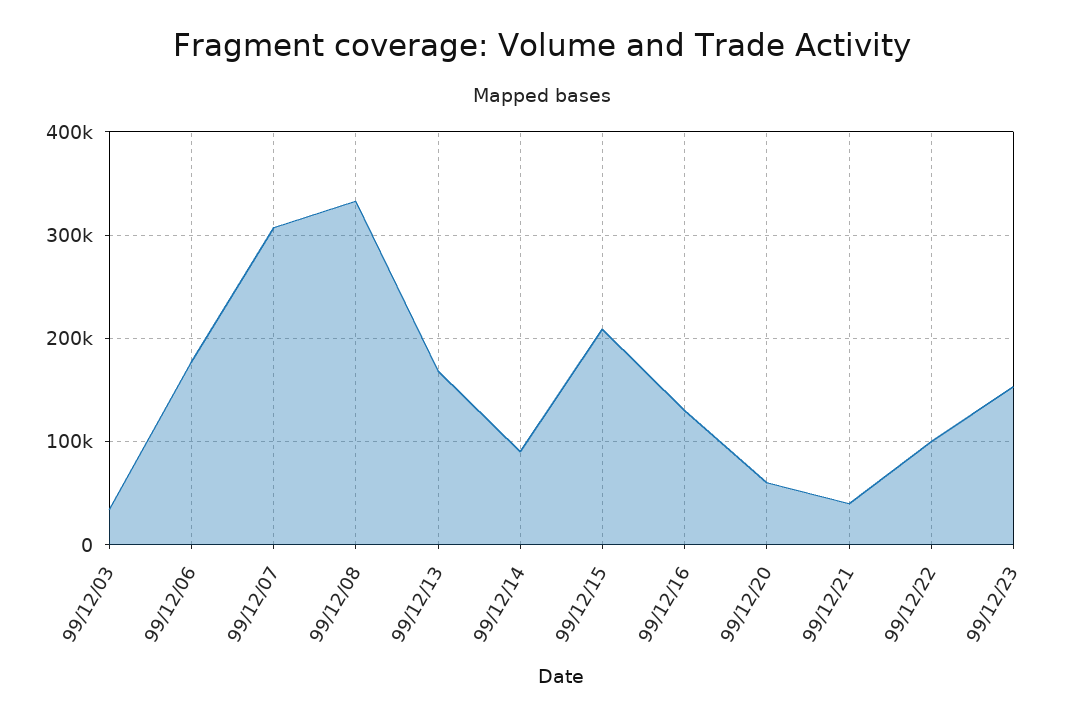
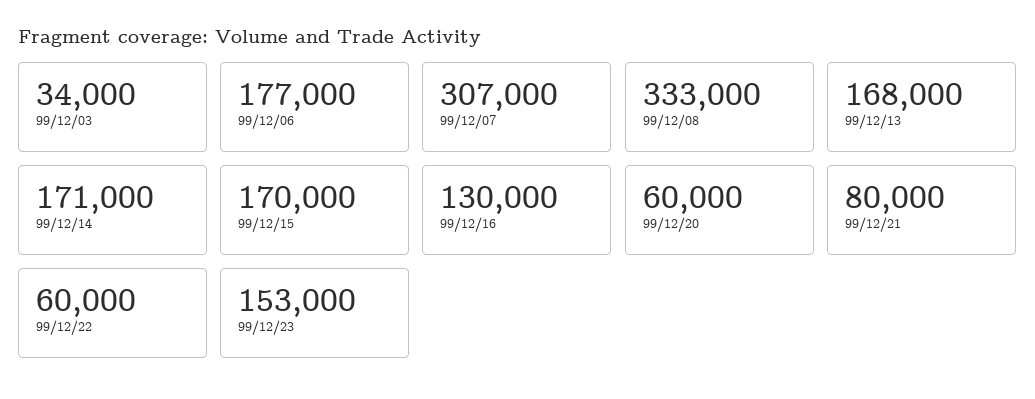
99/12/14: 90000 -> 171000
99/12/15: 210000 -> 170000
99/12/21: 40000 -> 80000
99/12/22: 100000 -> 60000

